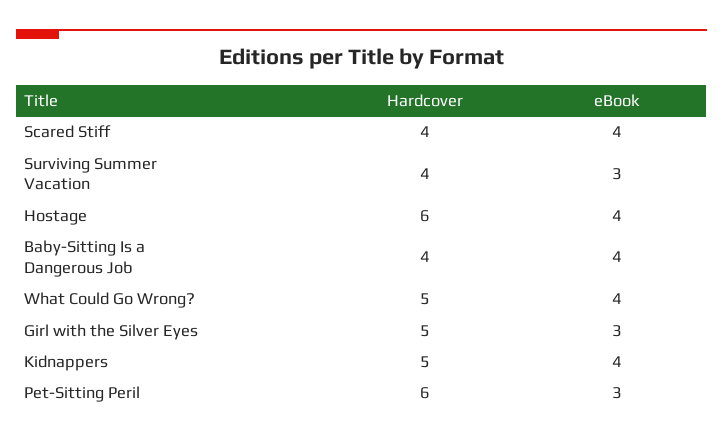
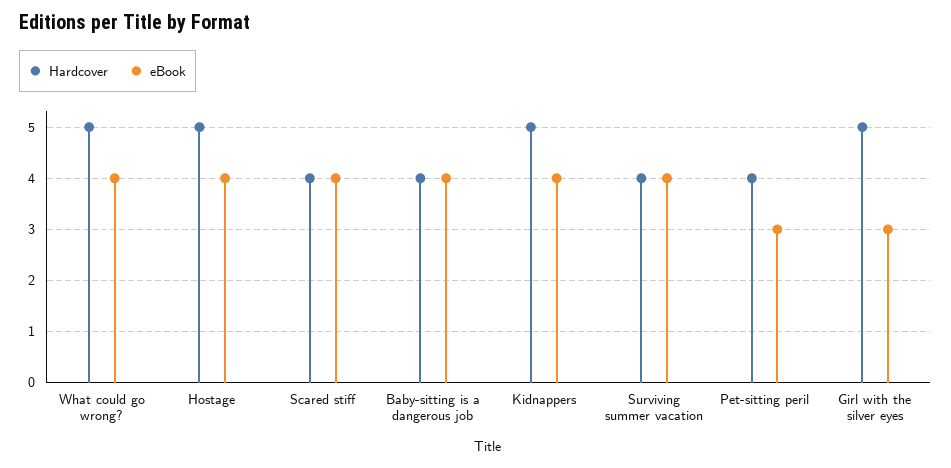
eBook, Surviving Summer Vacation: 3 -> 4
Hardcover, Hostage: 6 -> 5
Hardcover, Pet-Sitting Peril: 6 -> 4

